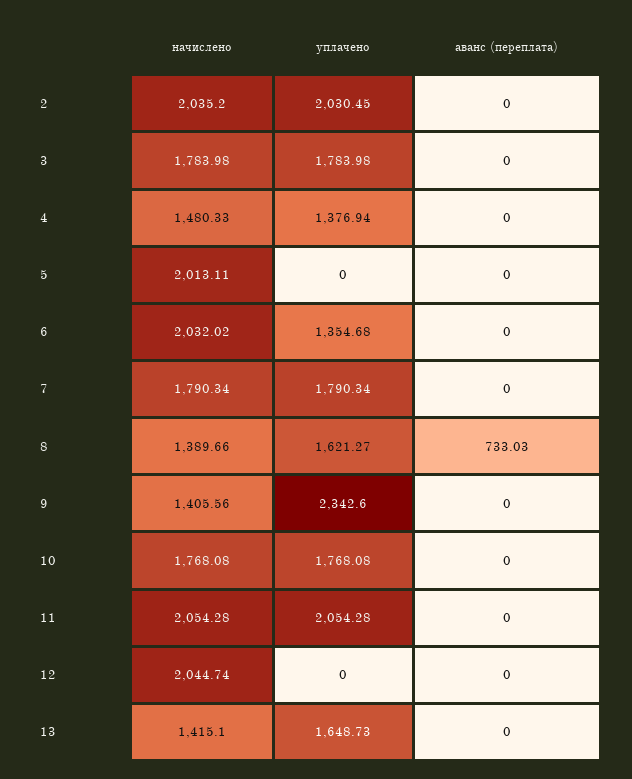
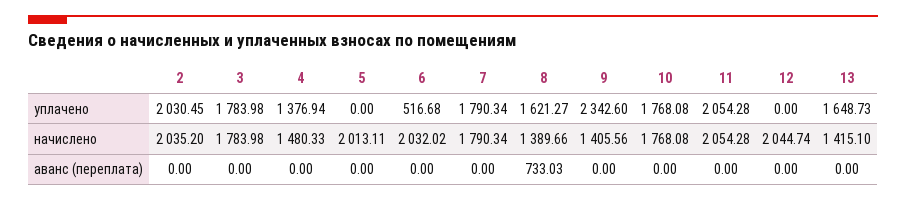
уплачено, 6: 1354.68 -> 516.68

